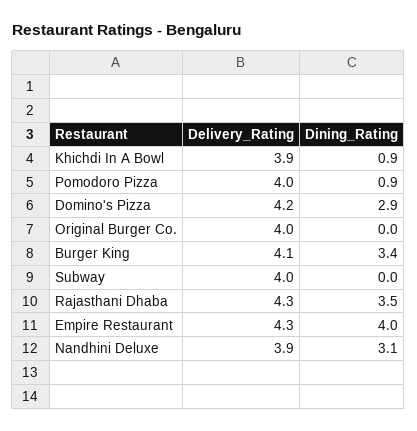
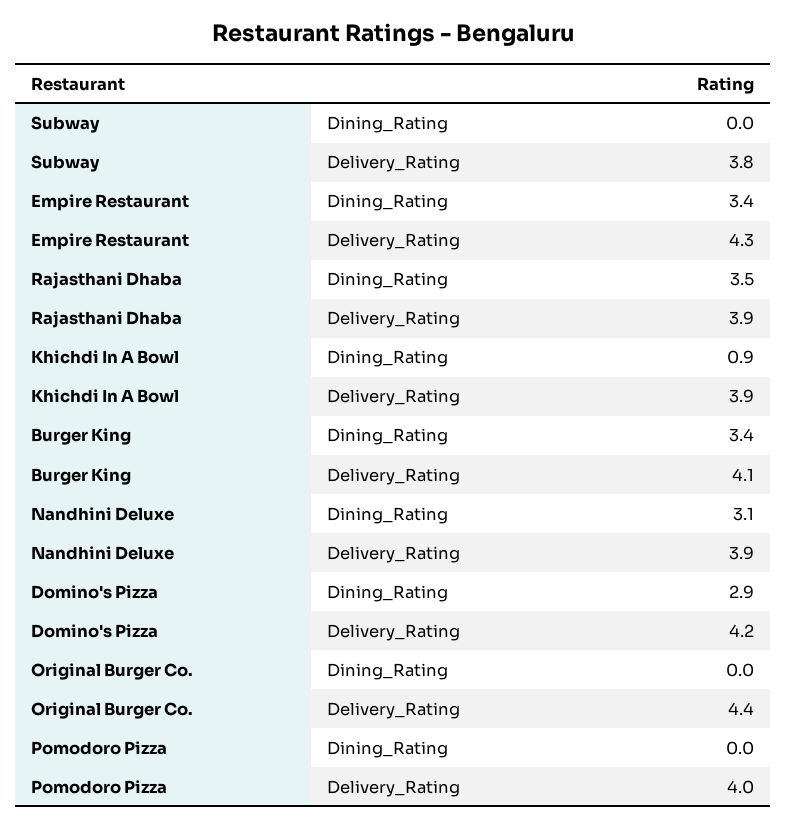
Dining_Rating, Pomodoro Pizza: 0.9 -> 0
Delivery_Rating, Original Burger Co.: 4 -> 4.4
Delivery_Rating, Subway: 4 -> 3.8
Delivery_Rating, Rajasthani Dhaba: 4.3 -> 3.9
Dining_Rating, Empire Restaurant: 4 -> 3.4

